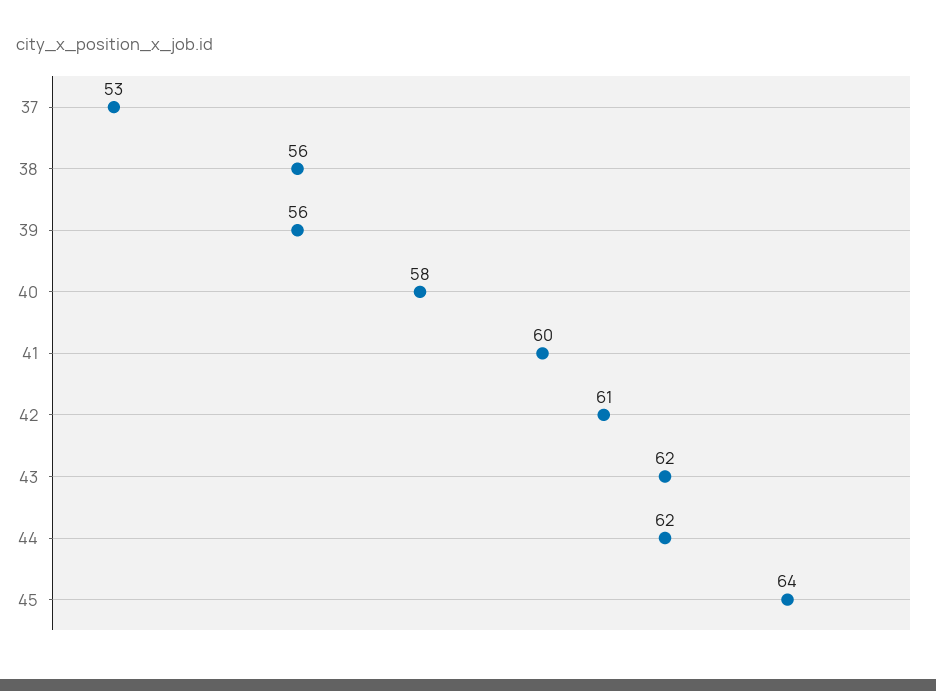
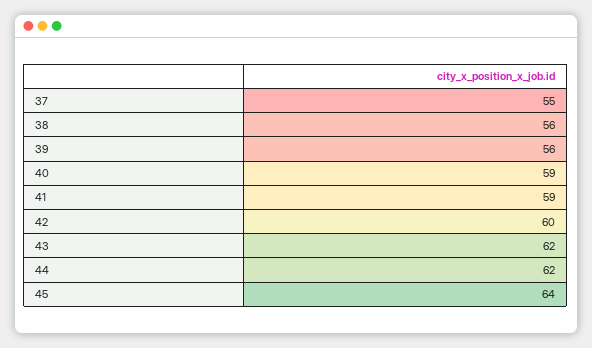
37: 53 -> 55
40: 58 -> 59
41: 60 -> 59
42: 61 -> 60

